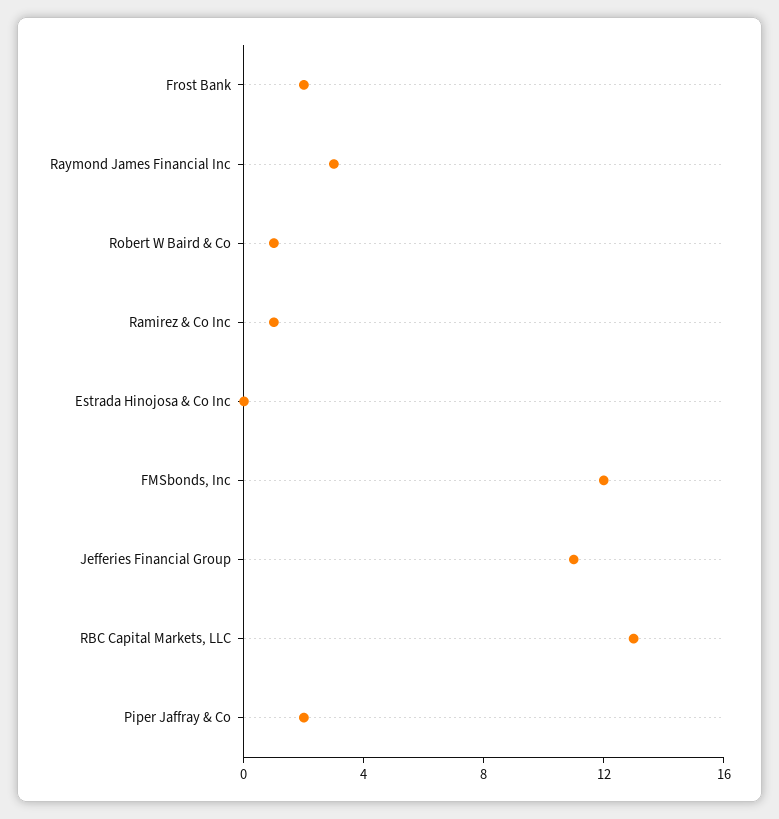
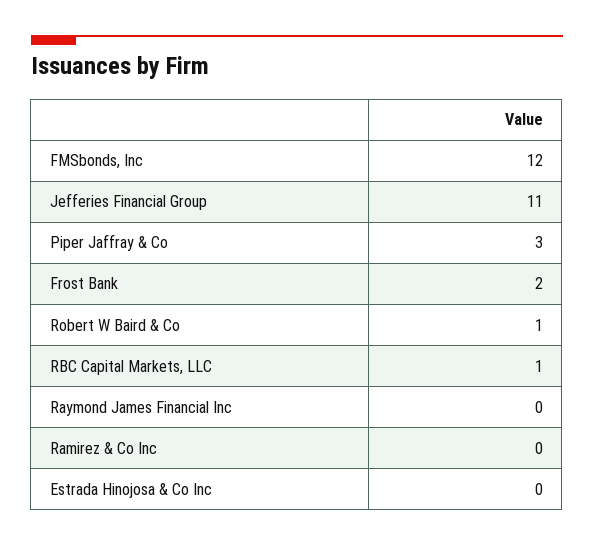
Raymond James Financial Inc: 3 -> 0
Ramirez & Co Inc: 1 -> 0
RBC Capital Markets, LLC: 13 -> 1
Piper Jaffray & Co: 2 -> 3

